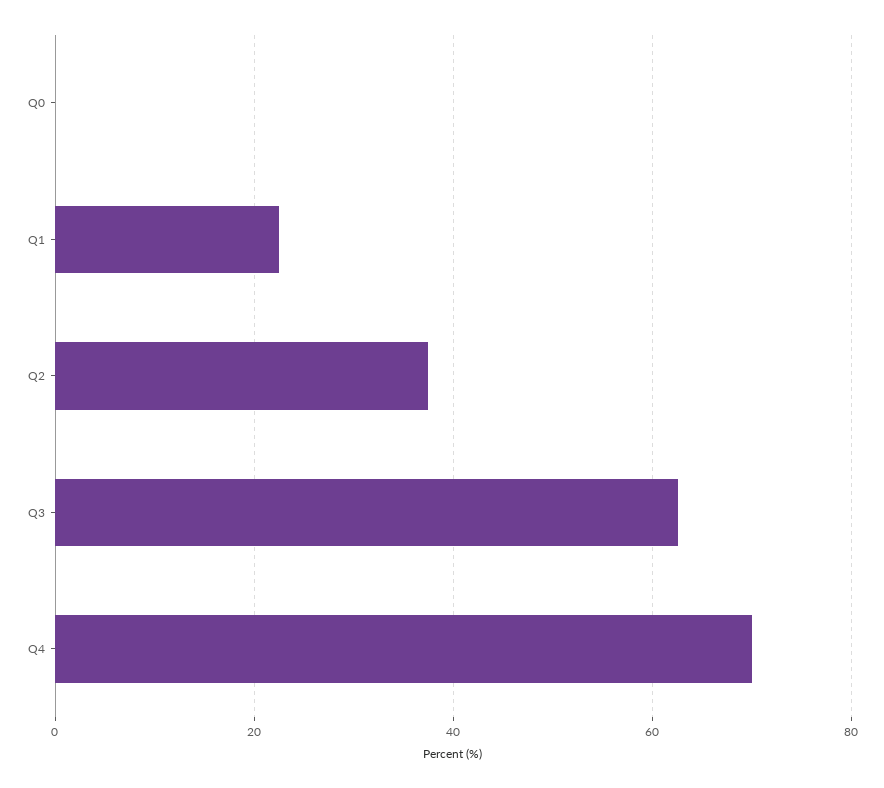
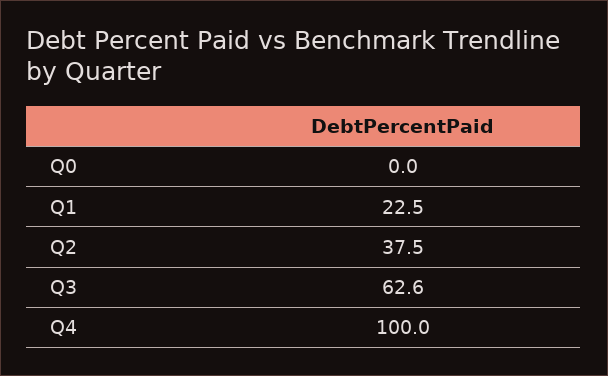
Q4: 70 -> 100

